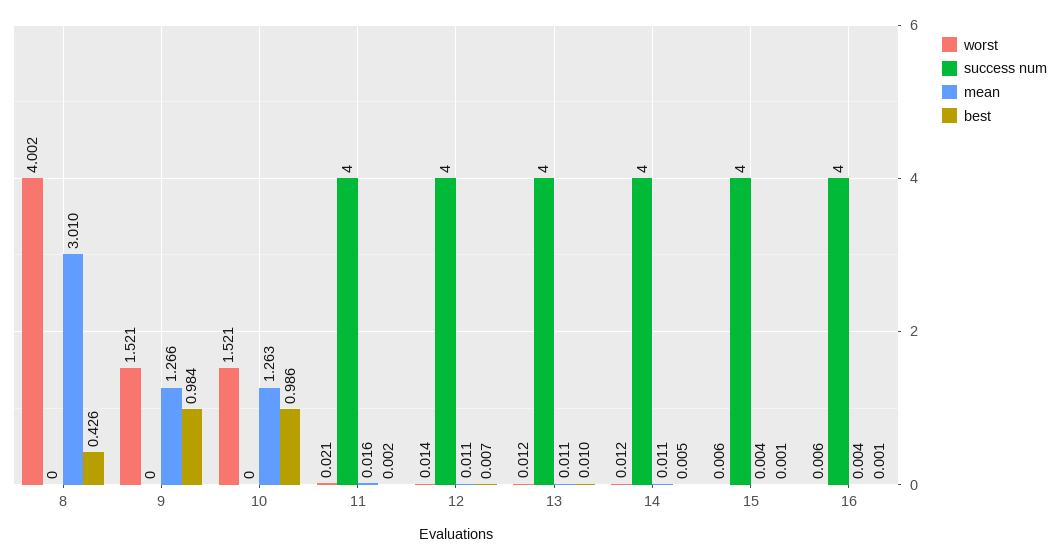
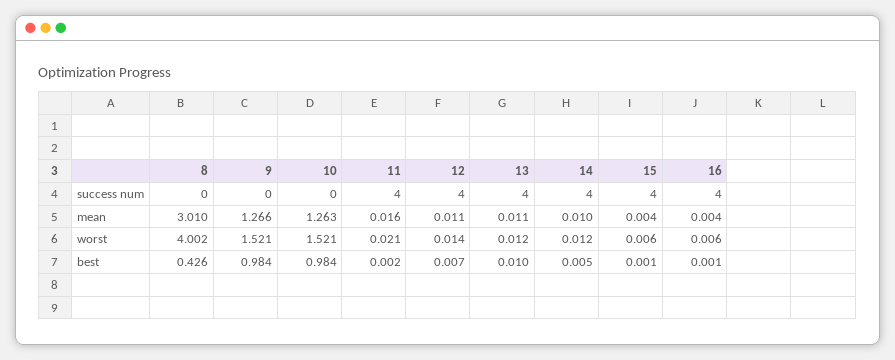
best, 10: 0.986 -> 0.984
mean, 14: 0.011 -> 0.01

